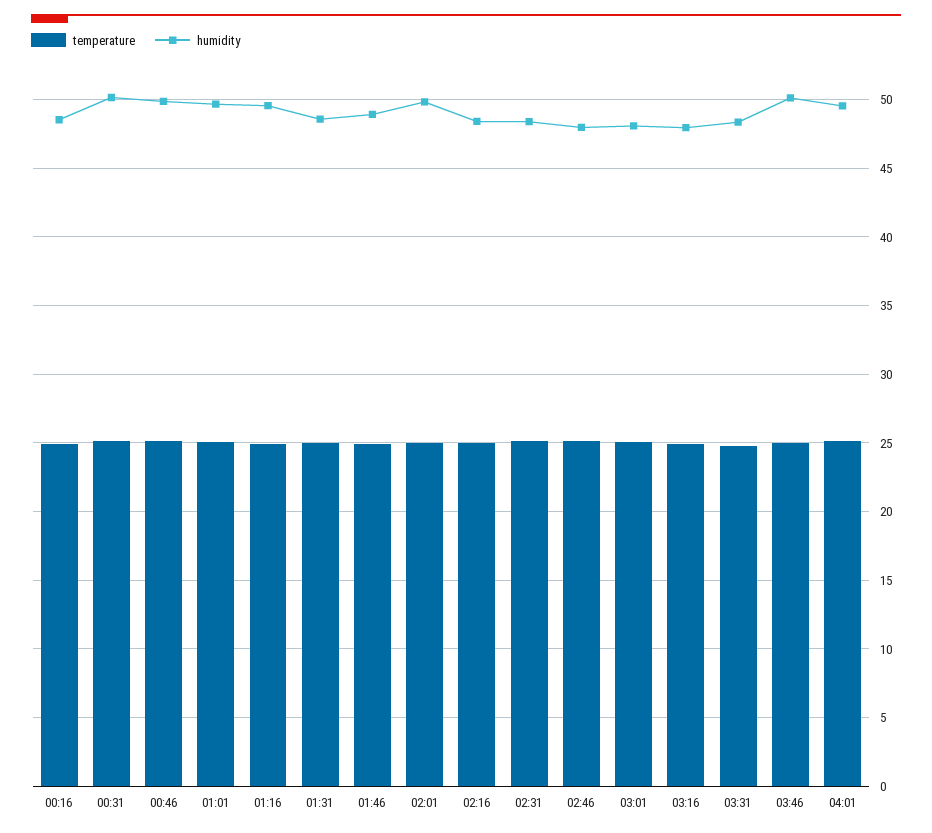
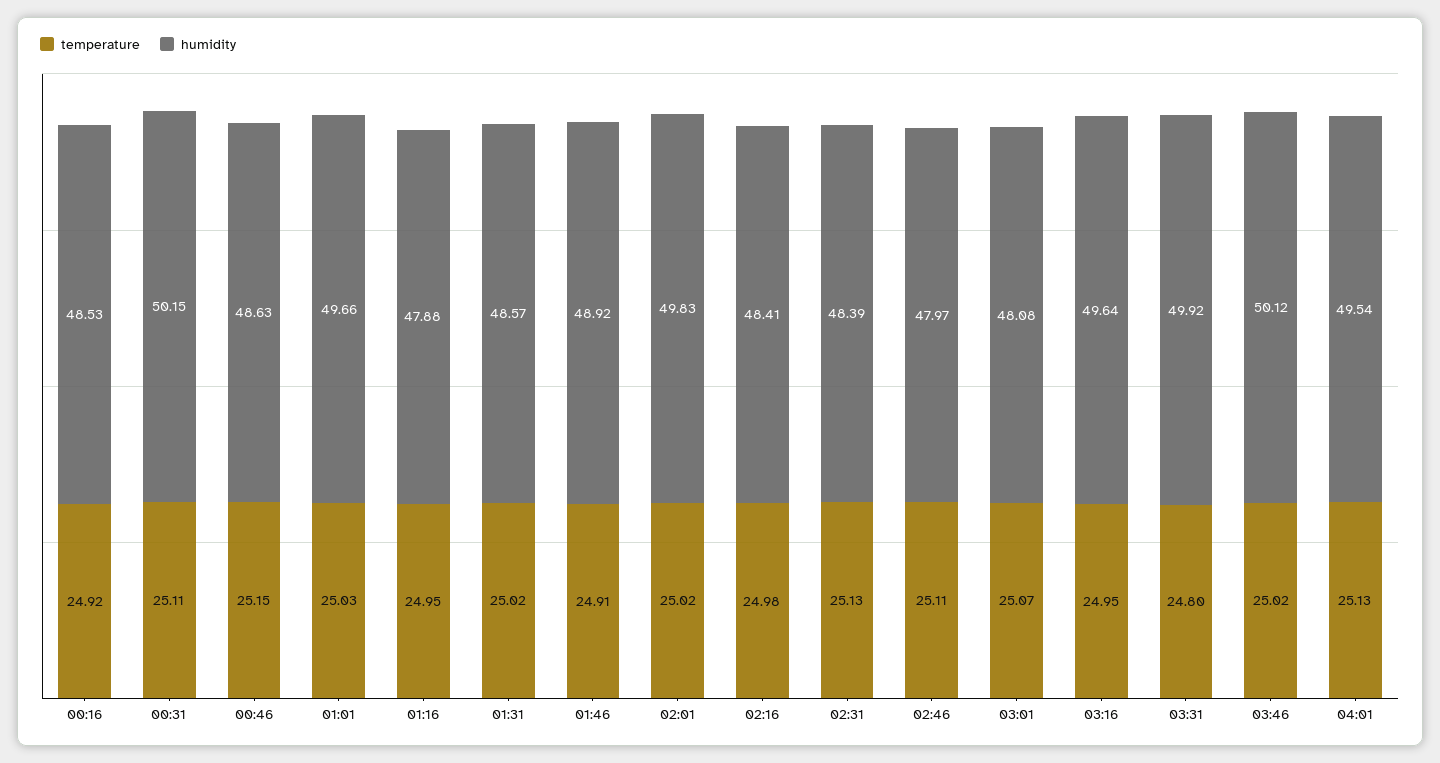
humidity, 00:46: 50 -> 48.63
humidity, 01:16: 49.5 -> 47.88
humidity, 03:16: 48 -> 49.64
humidity, 03:31: 48.5 -> 49.92

